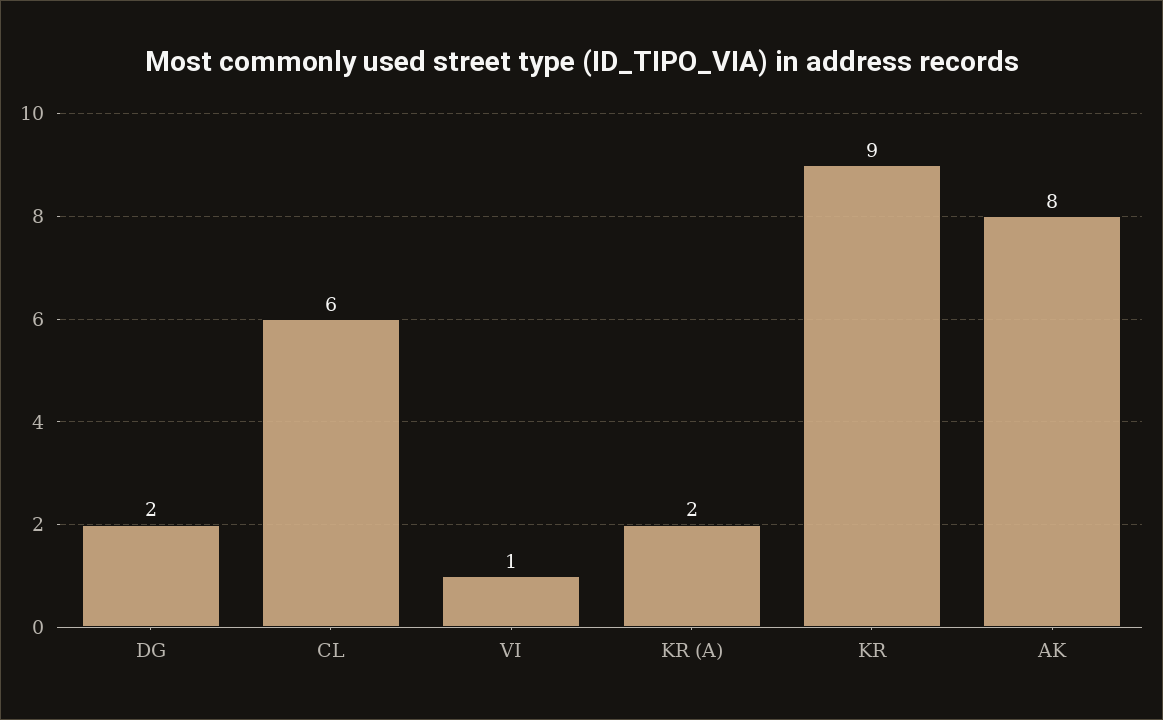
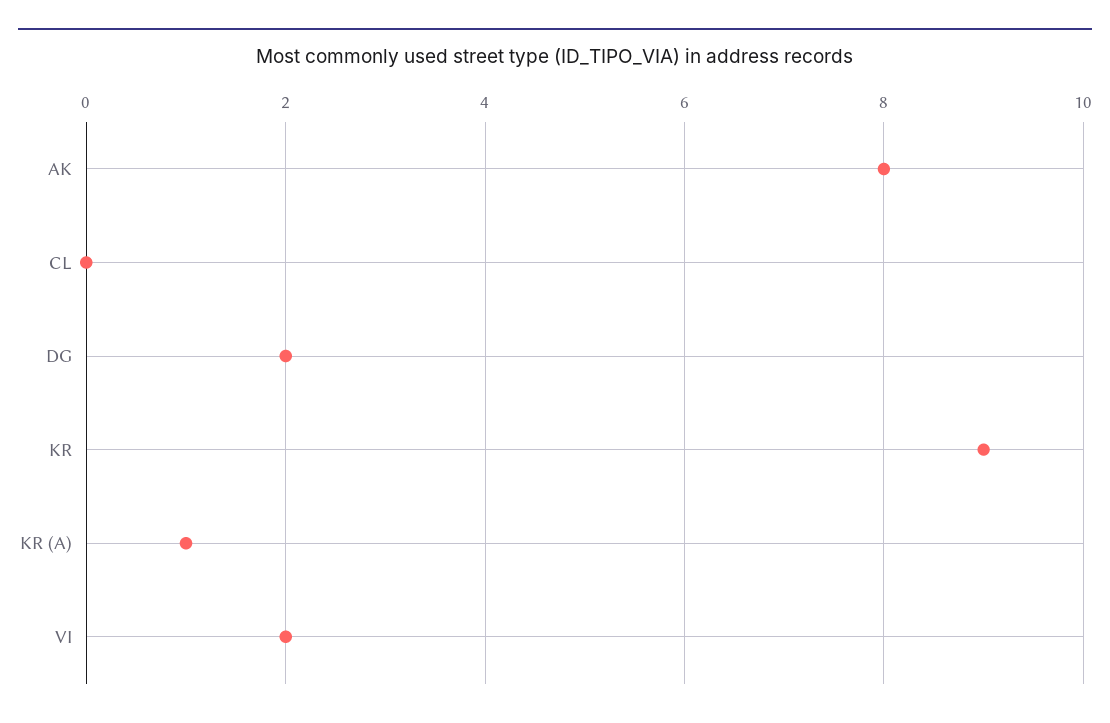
CL: 6 -> 0
VI: 1 -> 2
KR (A): 2 -> 1

